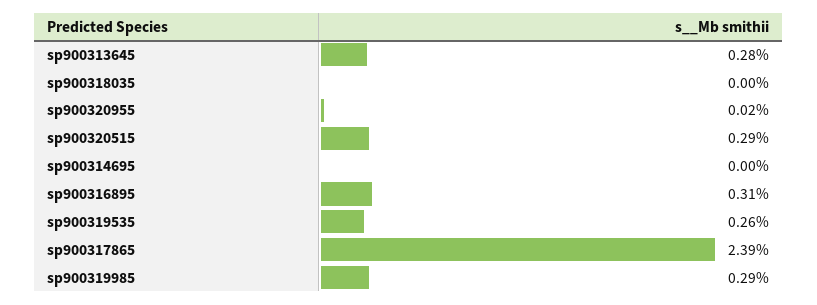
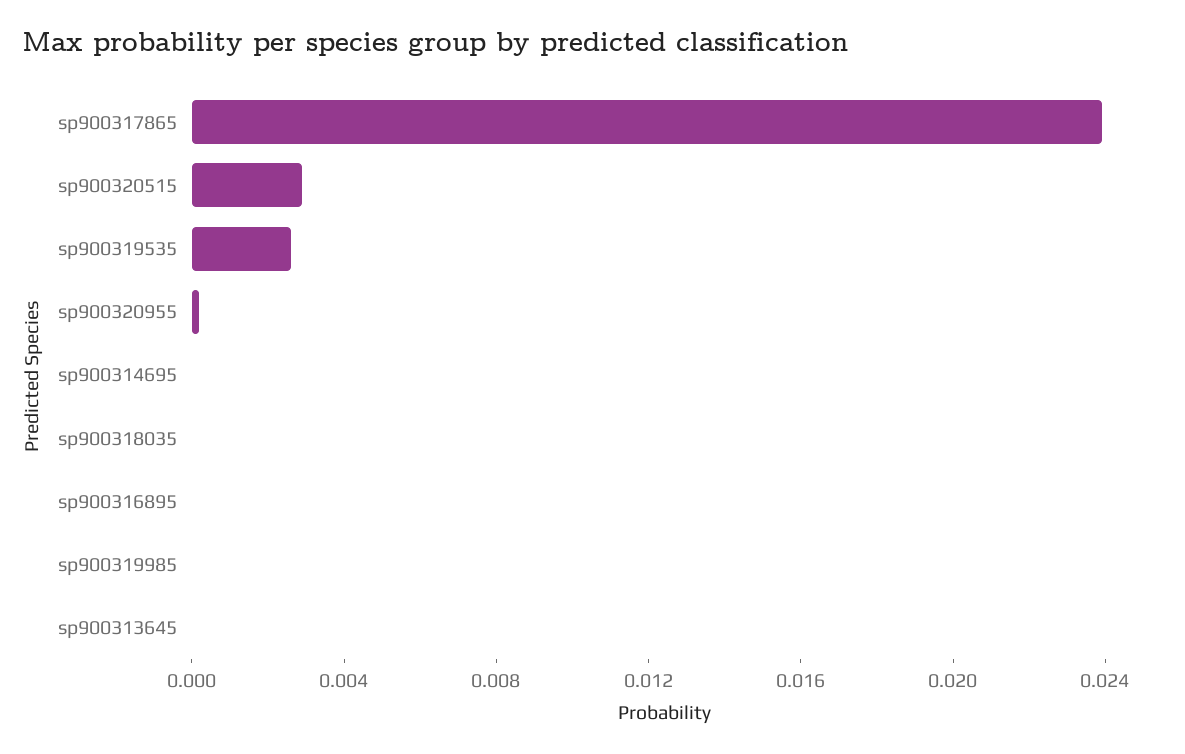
sp900313645: 0.0028 -> 0
sp900316895: 0.0031 -> 0
sp900319985: 0.0029 -> 0

